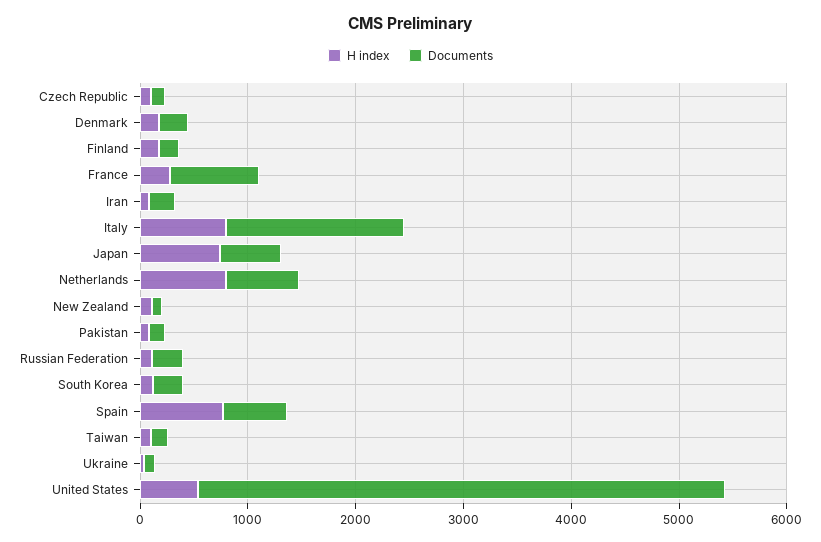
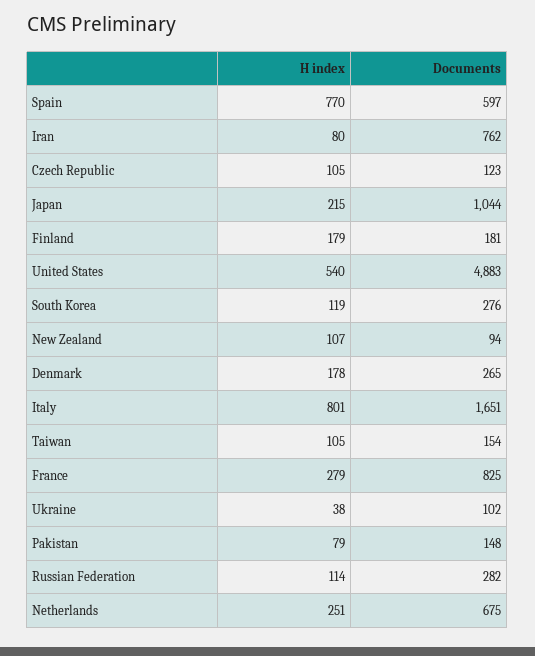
Documents, Iran: 200 -> 762
H index, Japan: 800 -> 215
Documents, Japan: 600 -> 1044
H index, Netherlands: 800 -> 251

